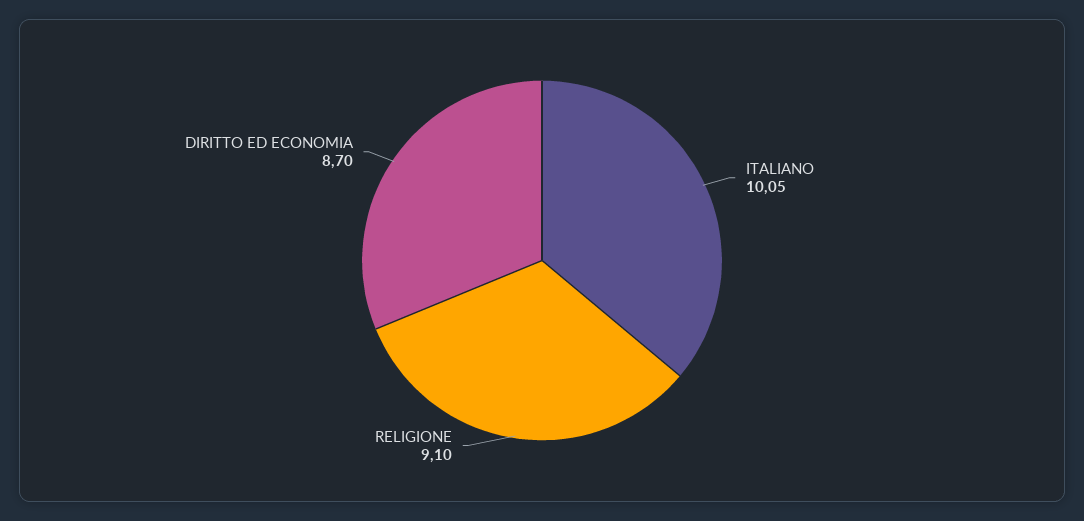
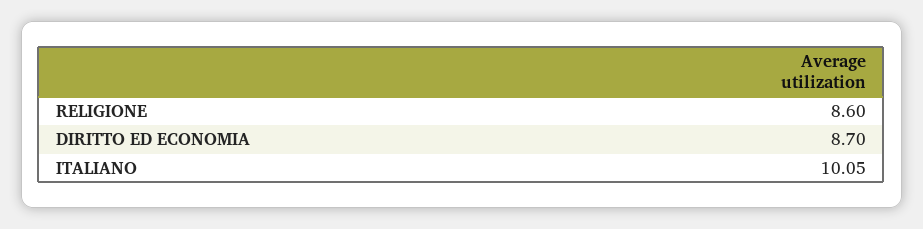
RELIGIONE: 9.1 -> 8.6

